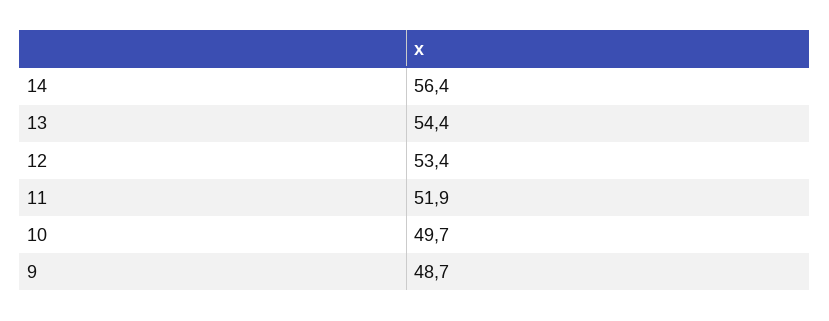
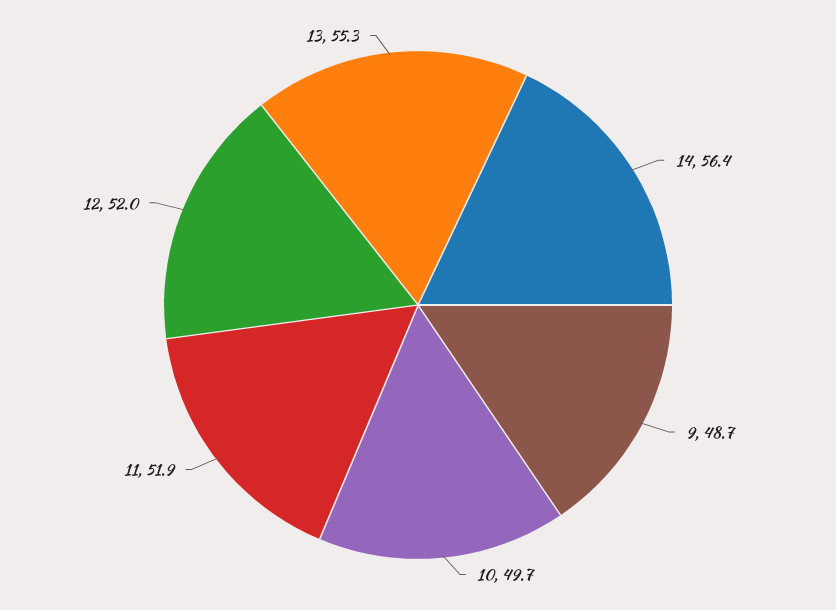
13: 54.4 -> 55.3
12: 53.4 -> 52

